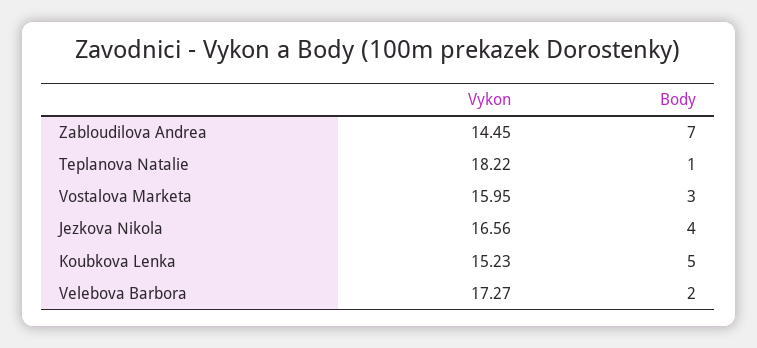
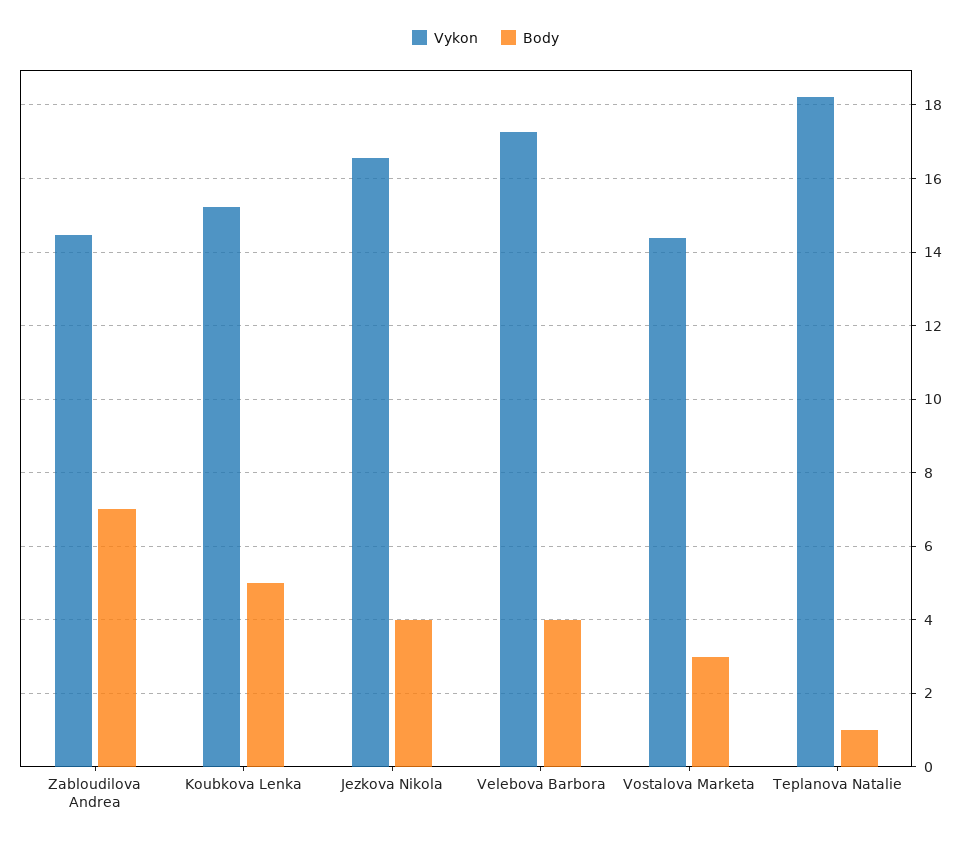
Vykon, Vostalova Marketa: 15.95 -> 14.4
Body, Velebova Barbora: 2 -> 4

